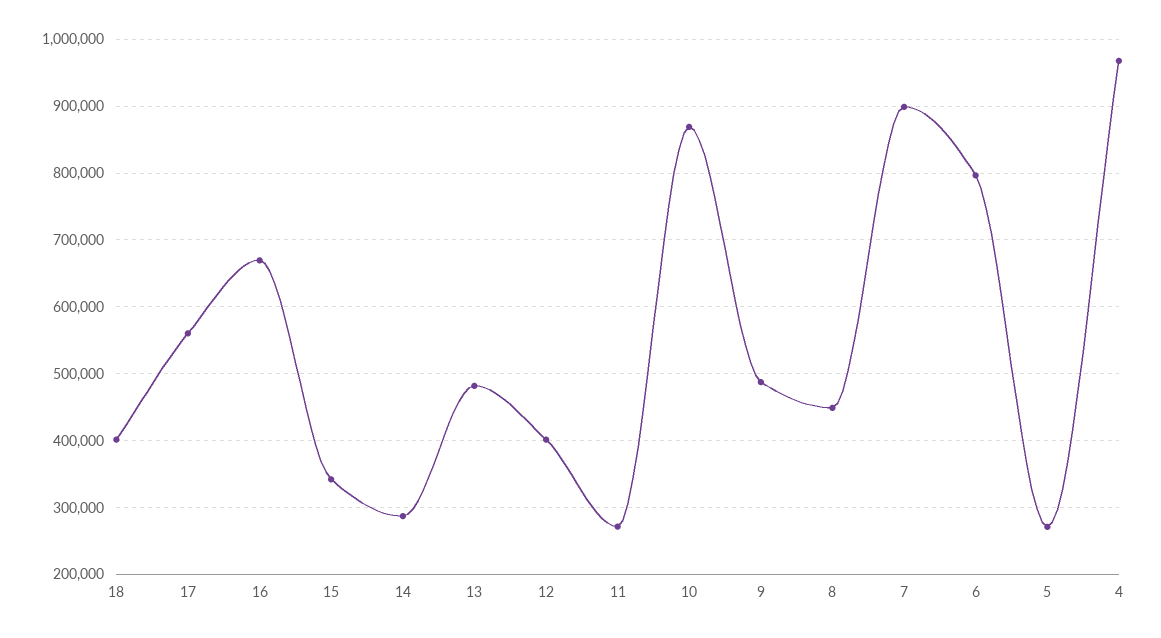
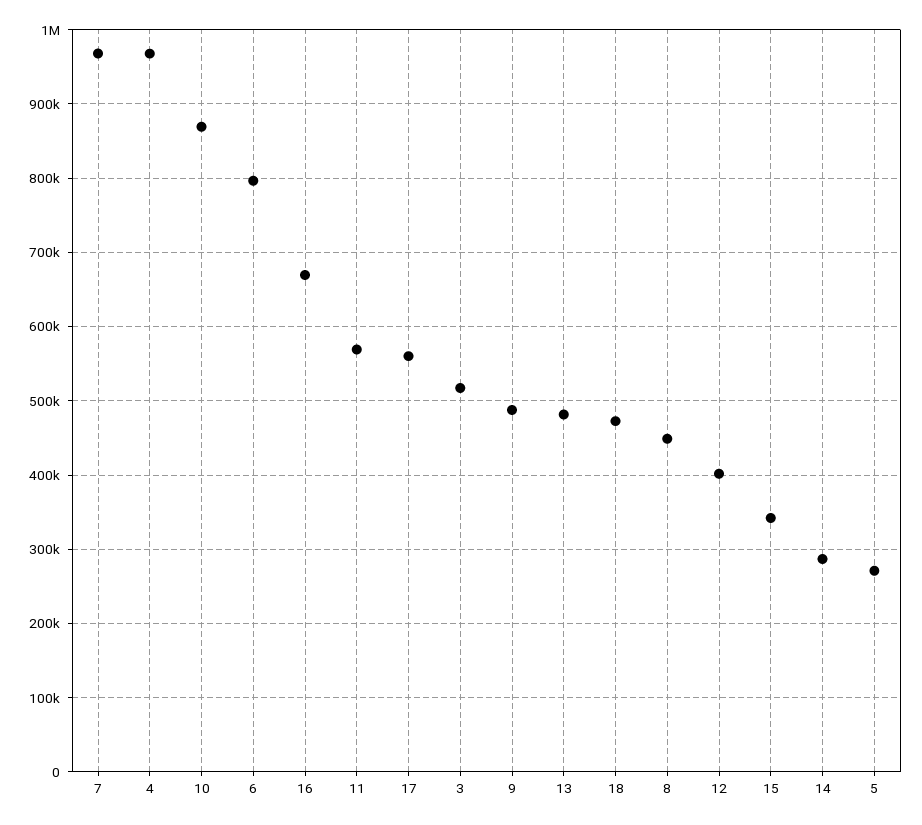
18: 400000 -> 470000
11: 270000 -> 570000
7: 900000 -> 970000
3: none -> 520000

